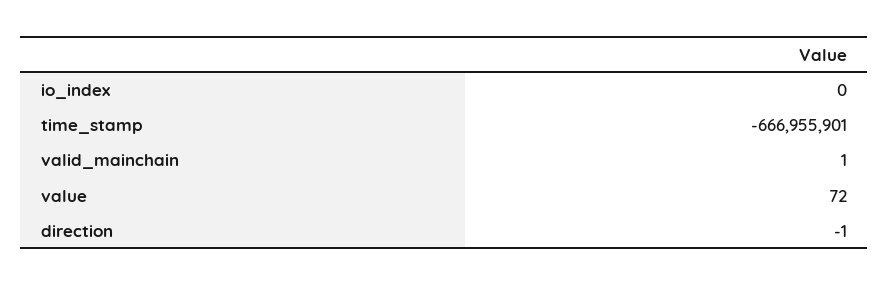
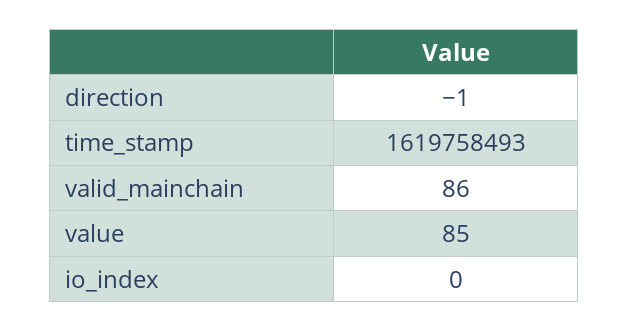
time_stamp: -666955901 -> 1619758493
valid_mainchain: 1 -> 86
value: 72 -> 85

